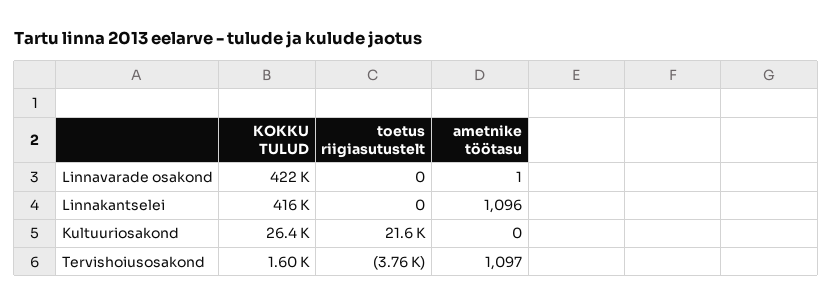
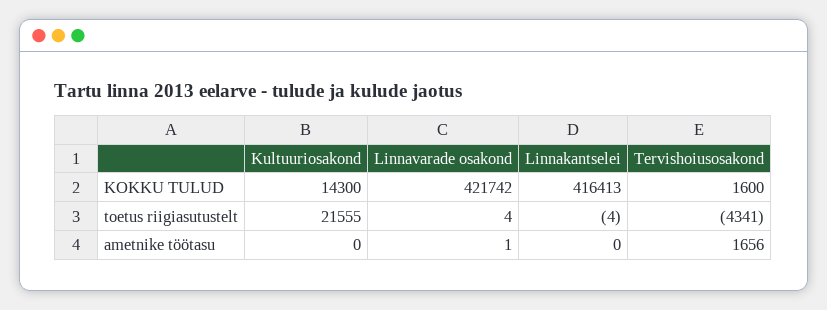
toetus riigiasutustelt, Linnavarade osakond: 0 -> 4
toetus riigiasutustelt, Linnakantselei: 0 -> -4
ametnike töötasu, Linnakantselei: 1096 -> 0
KOKKU TULUD, Kultuuriosakond: 26400 -> 14300
toetus riigiasutustelt, Tervishoiusosakond: -3760 -> -4341
ametnike töötasu, Tervishoiusosakond: 1097 -> 1656

